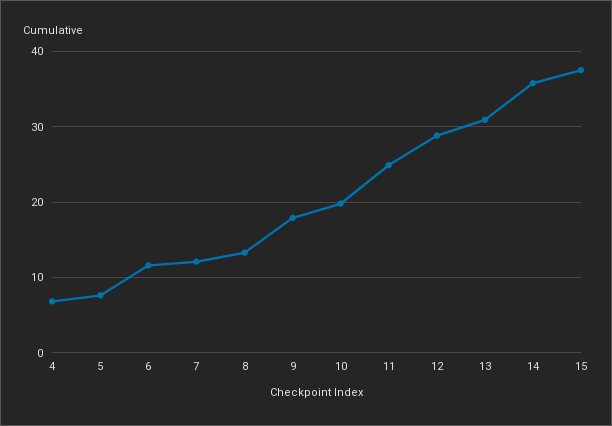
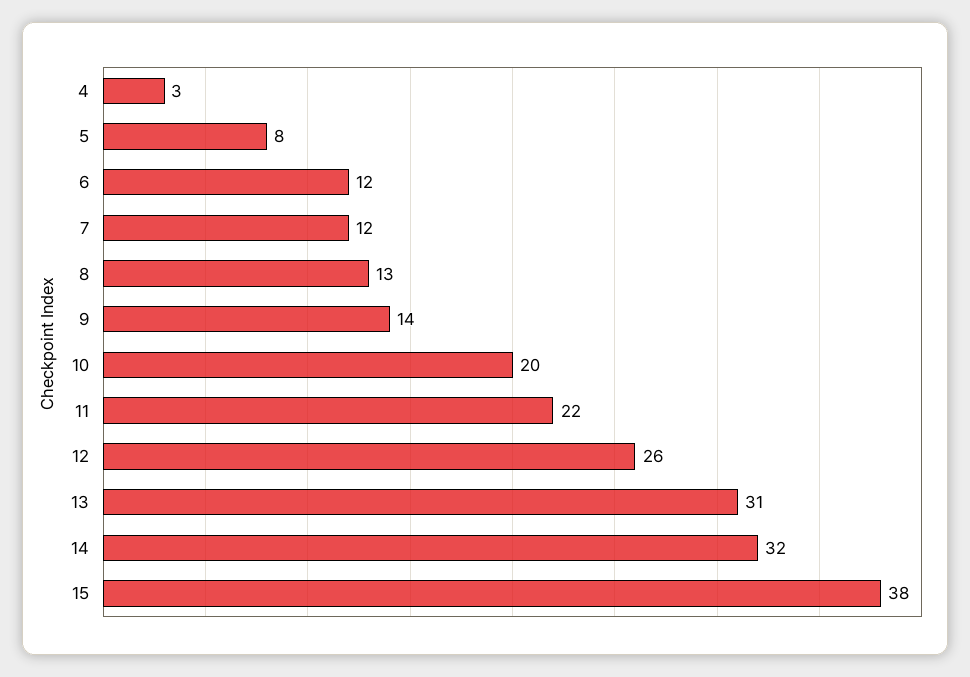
4: 7 -> 3
9: 18 -> 14
11: 25 -> 22
12: 29 -> 26
14: 36 -> 32

